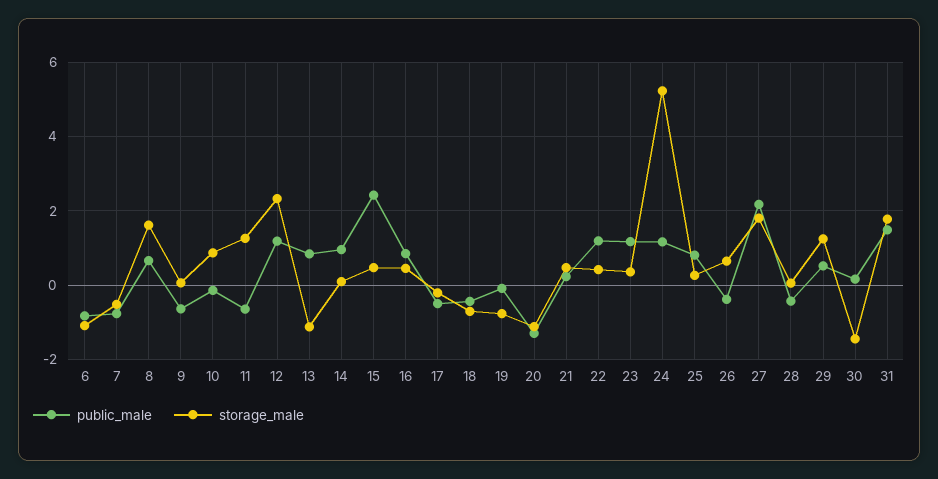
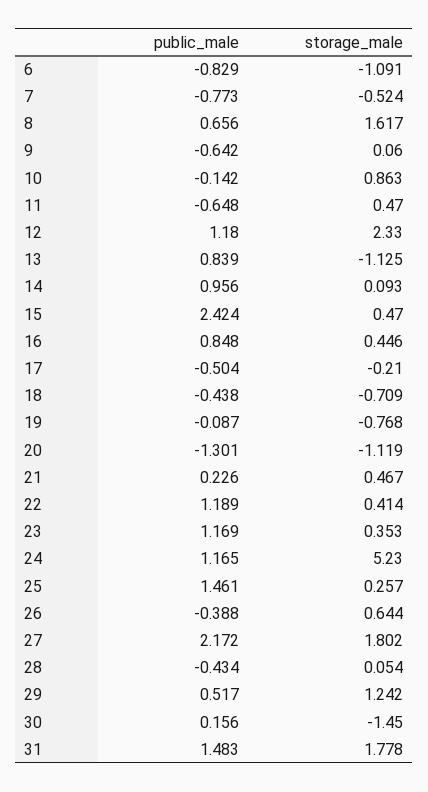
storage_male, 11: 1.2 -> 0.47
public_male, 25: 0.8 -> 1.461

